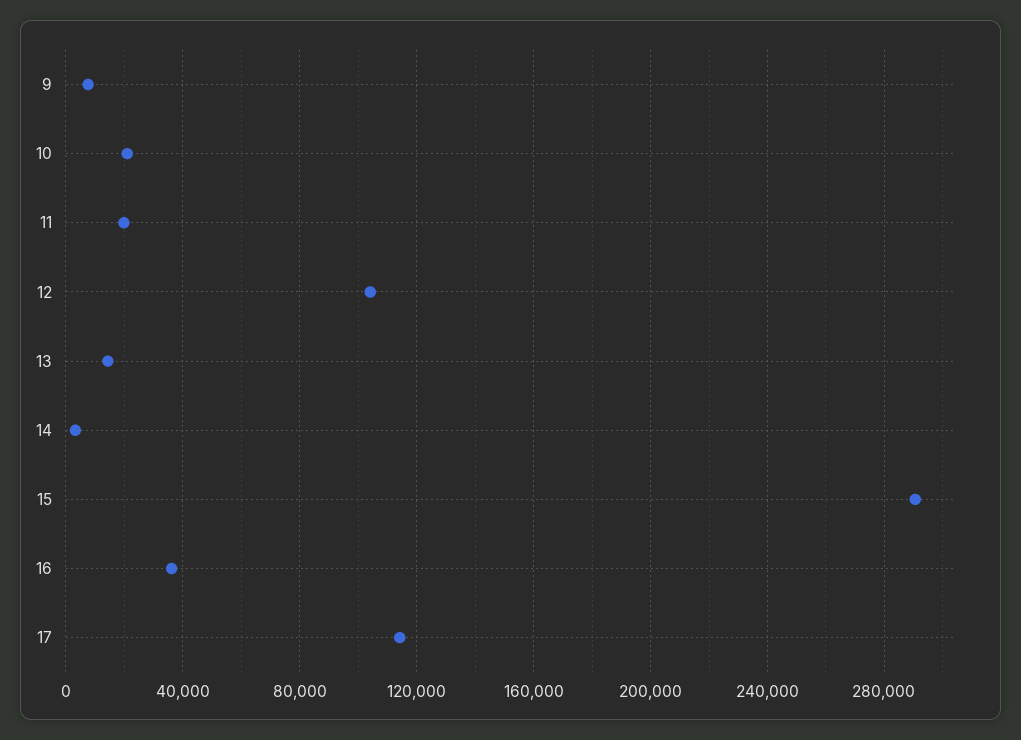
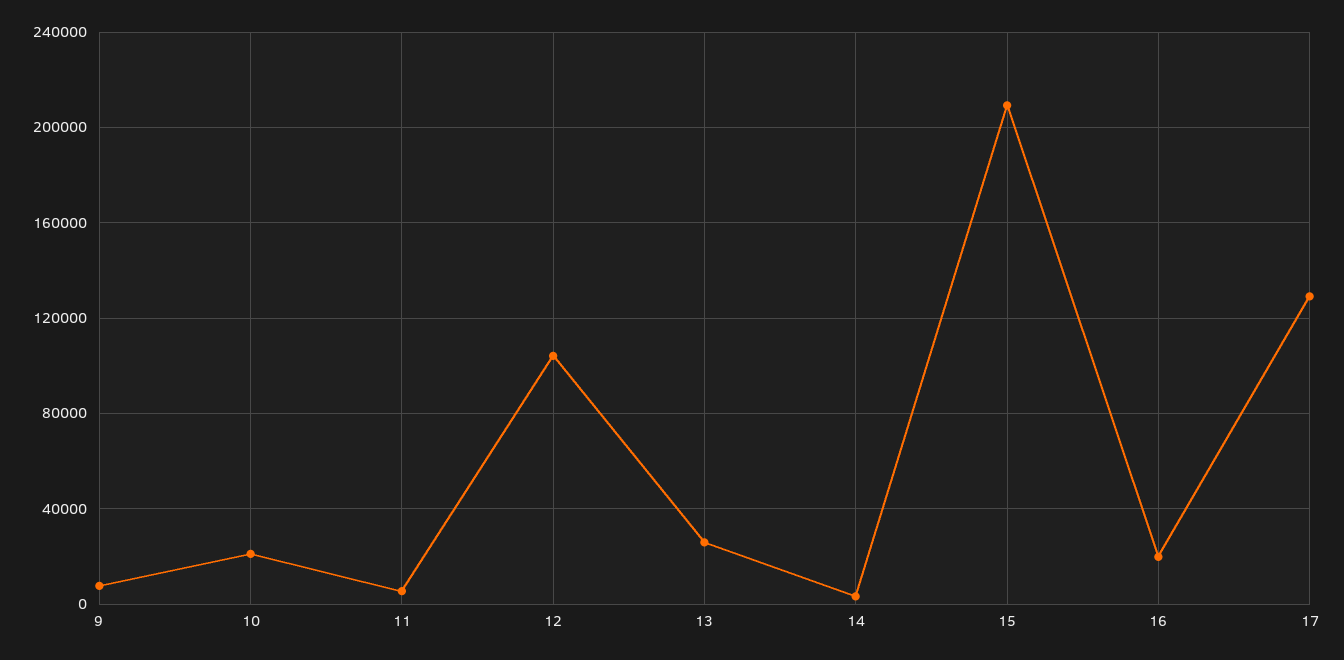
11: 20000 -> 5000
13: 15000 -> 25000
15: 290000 -> 210000
16: 35000 -> 20000
17: 115000 -> 130000

